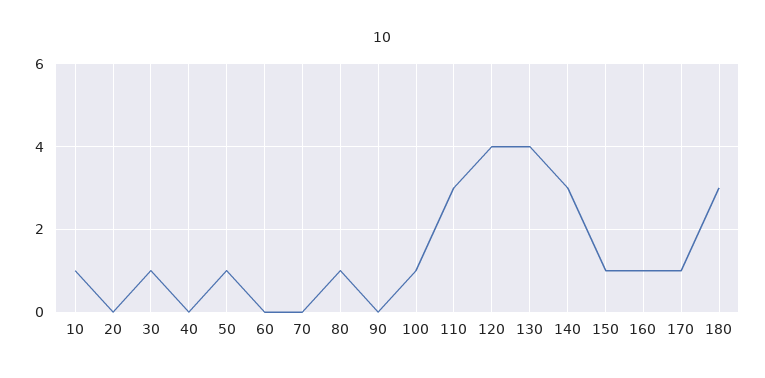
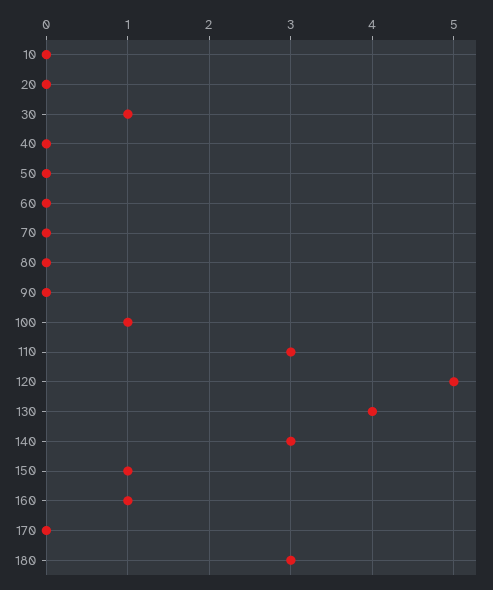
10: 1 -> 0
50: 1 -> 0
80: 1 -> 0
120: 4 -> 5
170: 1 -> 0

